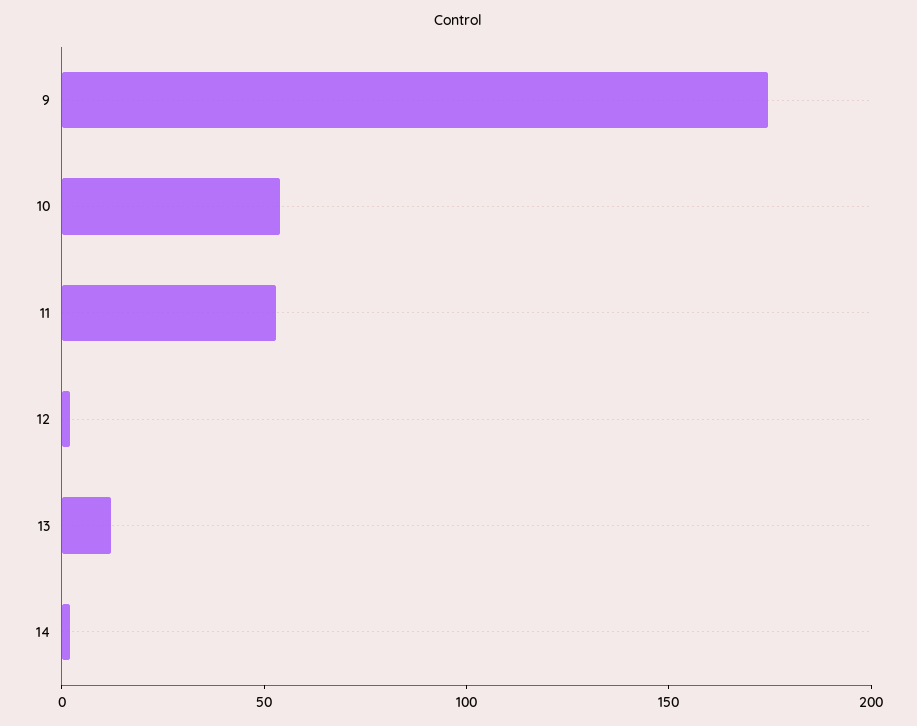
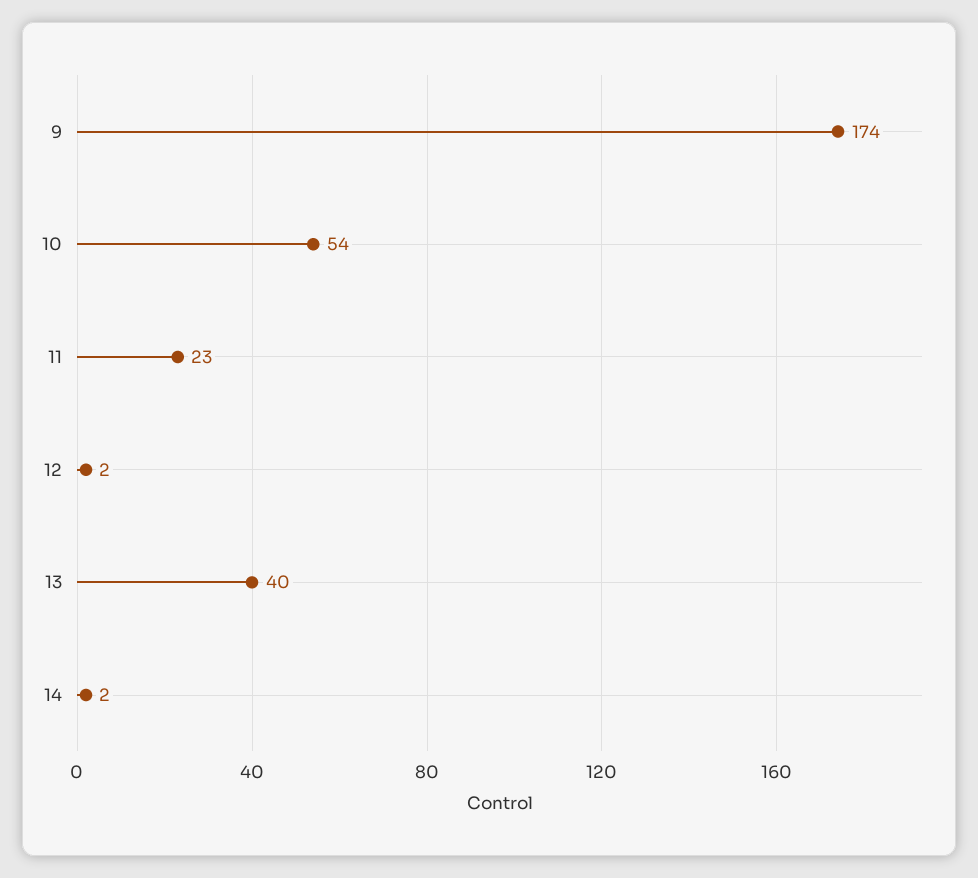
11: 50 -> 23
13: 10 -> 40

